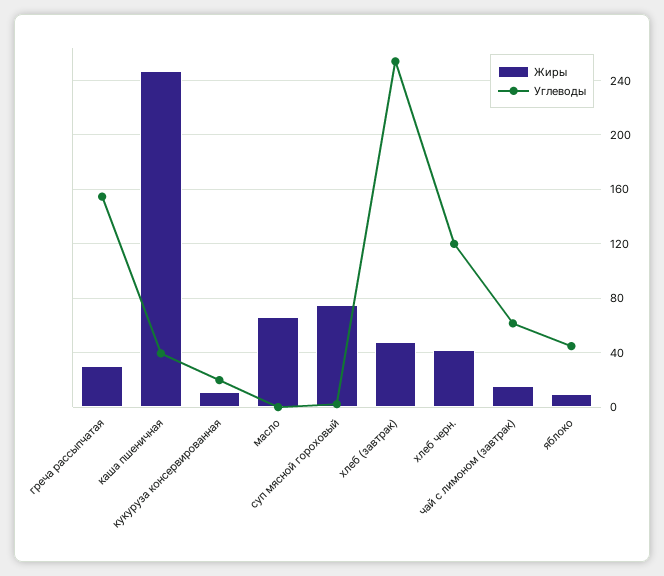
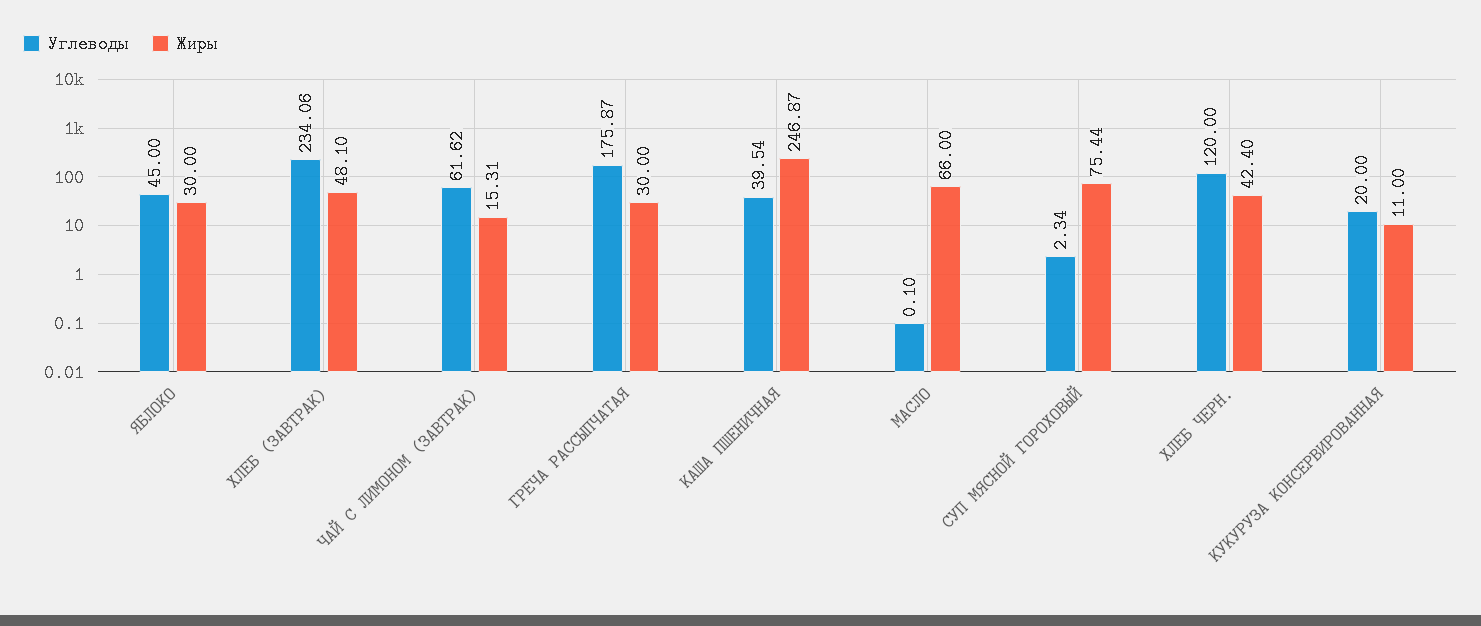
Углеводы, греча рассыпчатая: 155 -> 175.87
Углеводы, хлеб (завтрак): 255 -> 234.06
Жиры, яблоко: 10 -> 30

